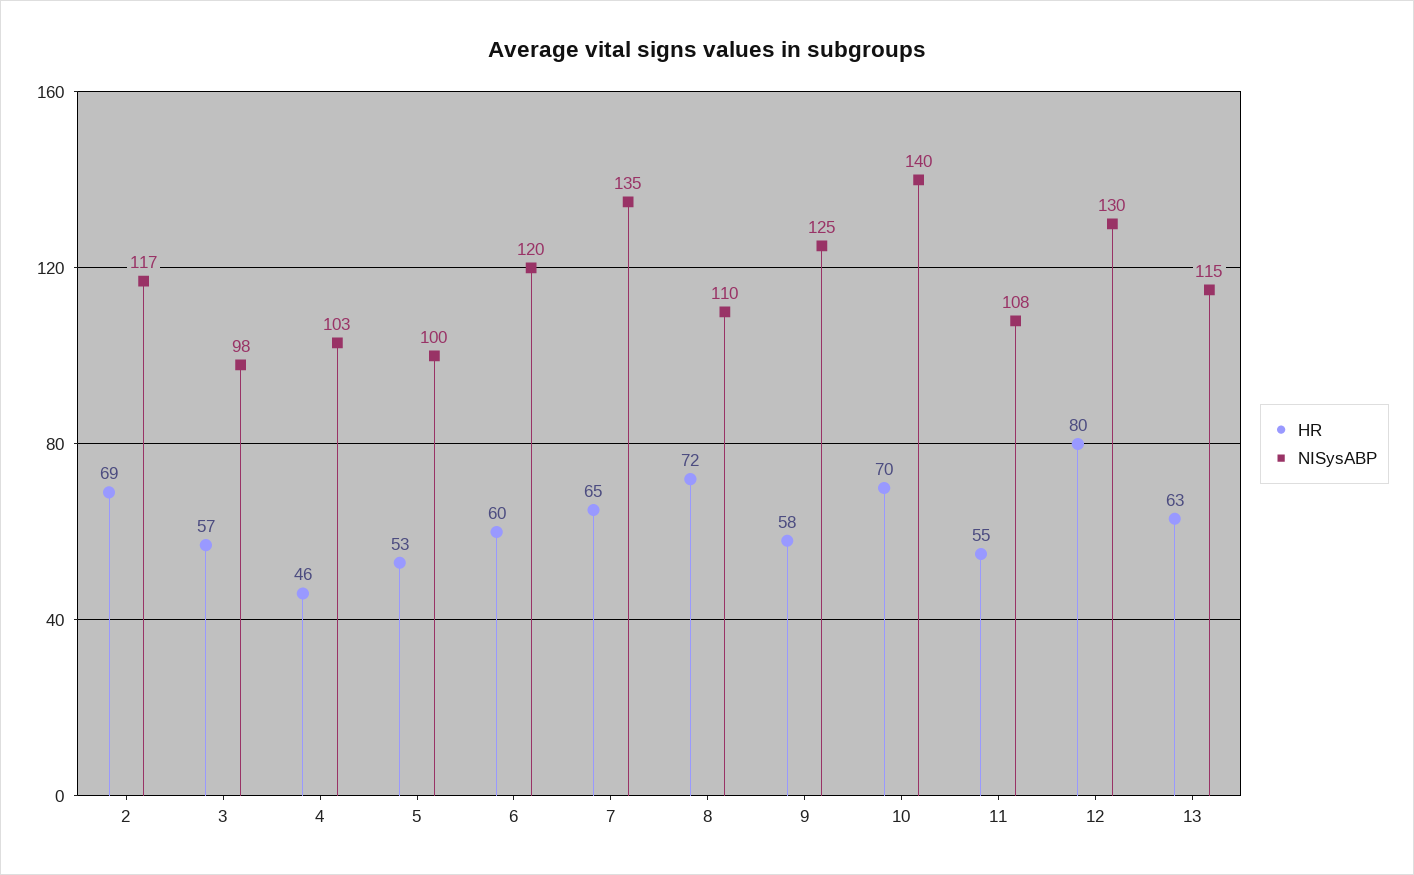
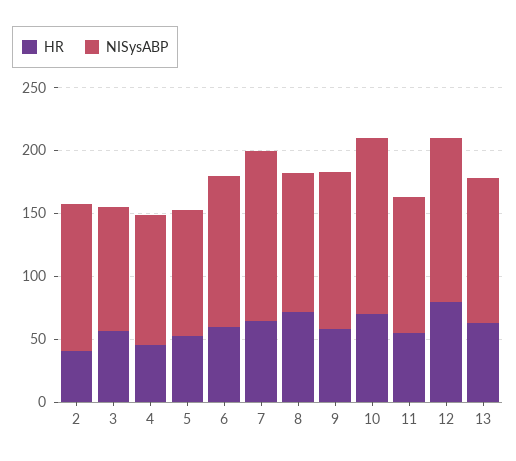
HR, 2: 69 -> 40

